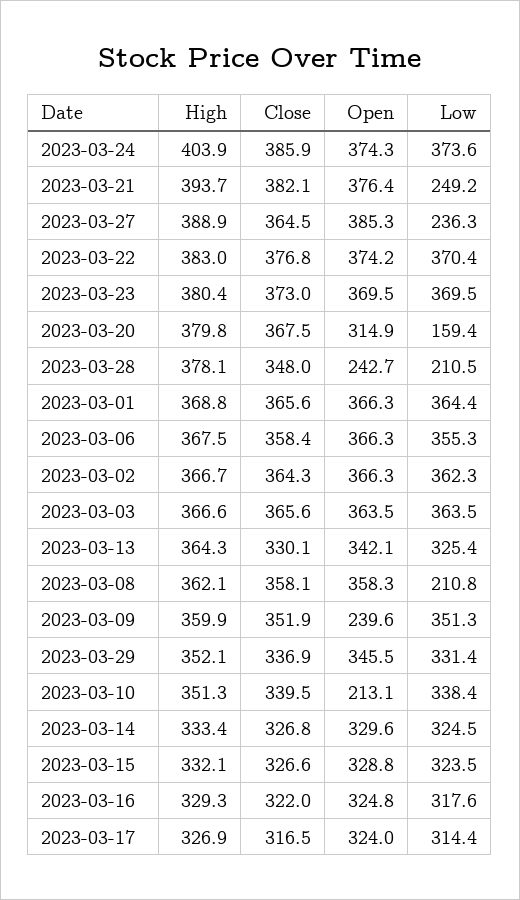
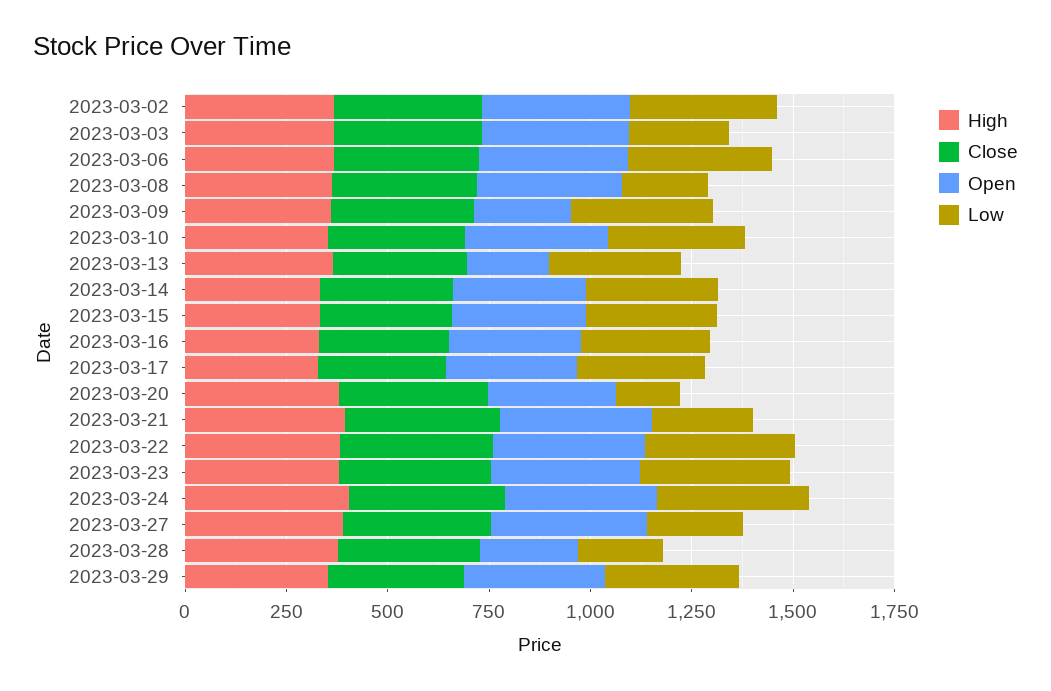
High, 2023-03-01: 368.8 -> none
Close, 2023-03-01: 365.6 -> none
Open, 2023-03-01: 366.3 -> none
Low, 2023-03-01: 364.4 -> none
Low, 2023-03-03: 363.5 -> 250
Open, 2023-03-13: 342.1 -> 200
Open, 2023-03-10: 213.1 -> 350

